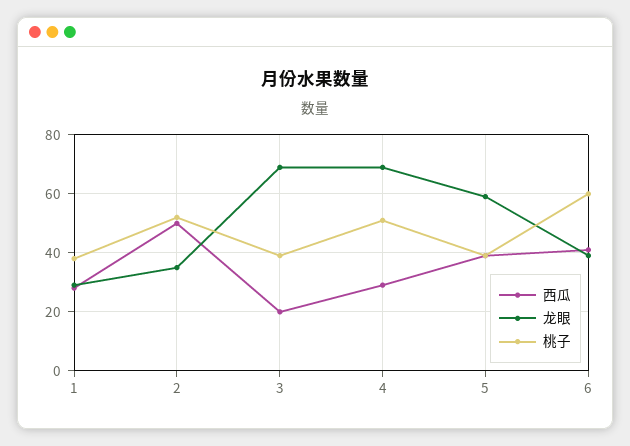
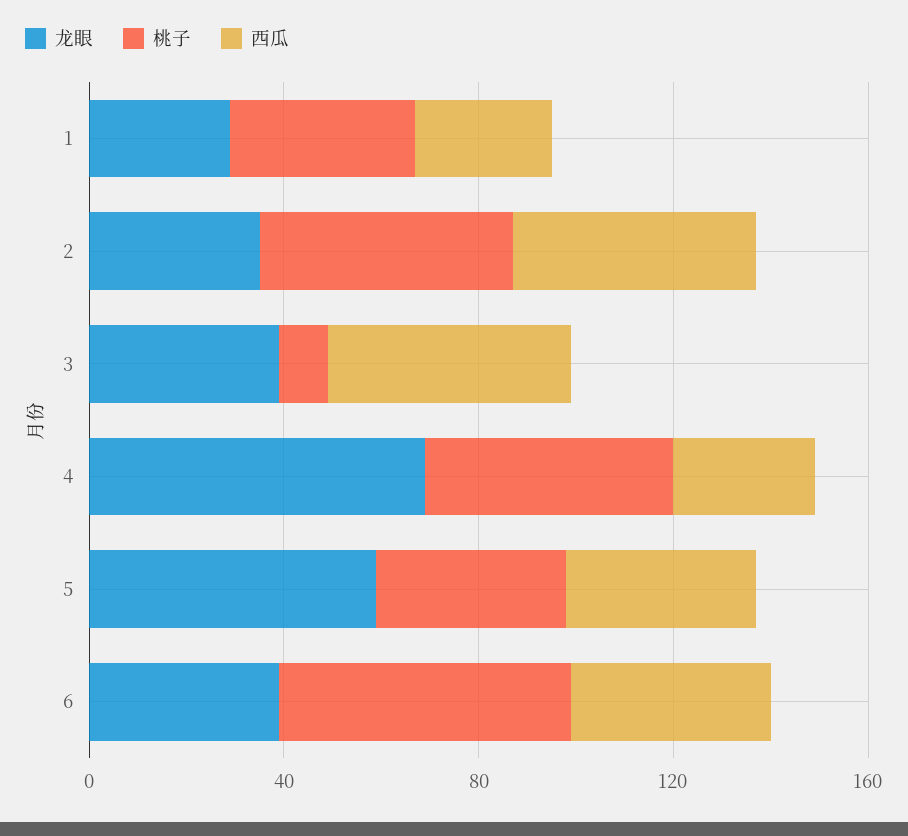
西瓜, 3: 20 -> 50
龙眼, 3: 70 -> 40
桃子, 3: 40 -> 10

